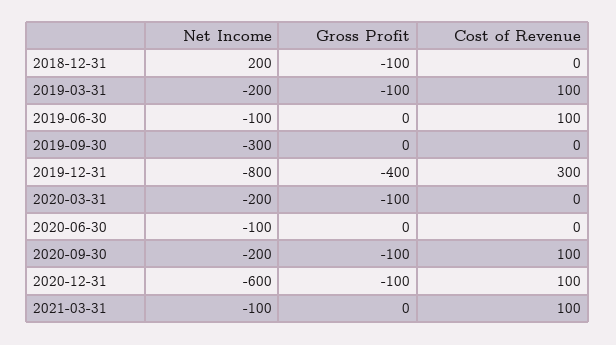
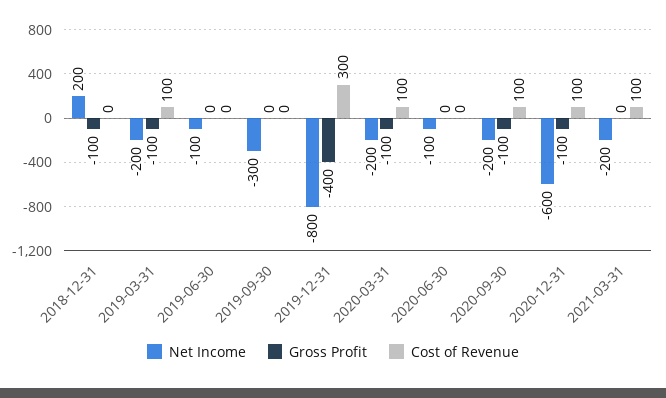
Cost of Revenue, 2019-06-30: 100 -> 0
Cost of Revenue, 2020-03-31: 0 -> 100
Net Income, 2021-03-31: -100 -> -200

